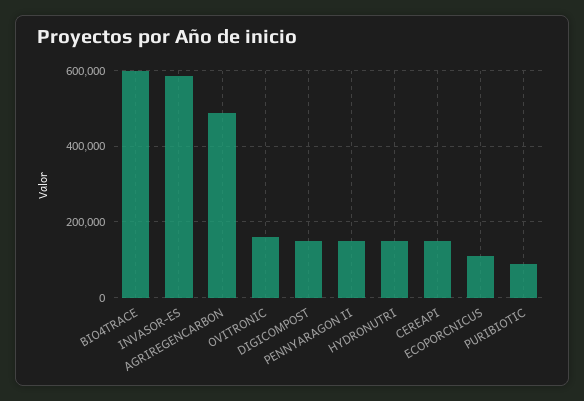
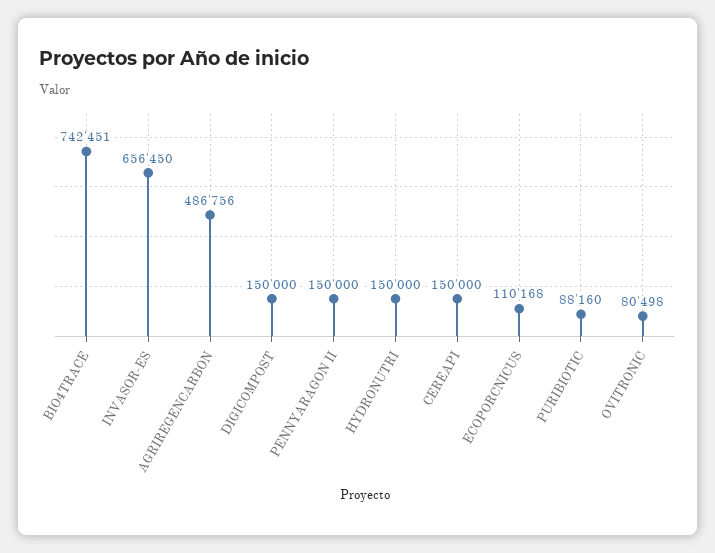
BIO4TRACE: 600000 -> 742451
INVASOR-ES: 580000 -> 656450
OVITRONIC: 160000 -> 80498

